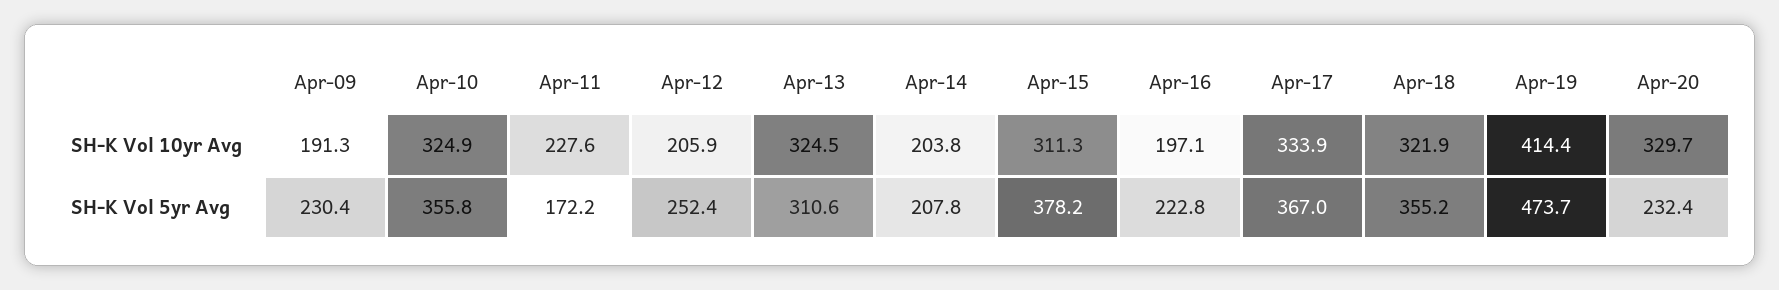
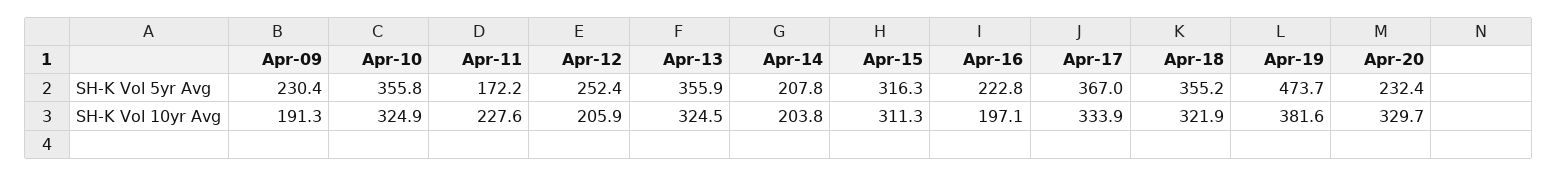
Apr-19, SH-K Vol 10yr Avg: 414.4 -> 381.6
Apr-13, SH-K Vol 5yr Avg: 310.6 -> 355.9
Apr-15, SH-K Vol 5yr Avg: 378.2 -> 316.3

